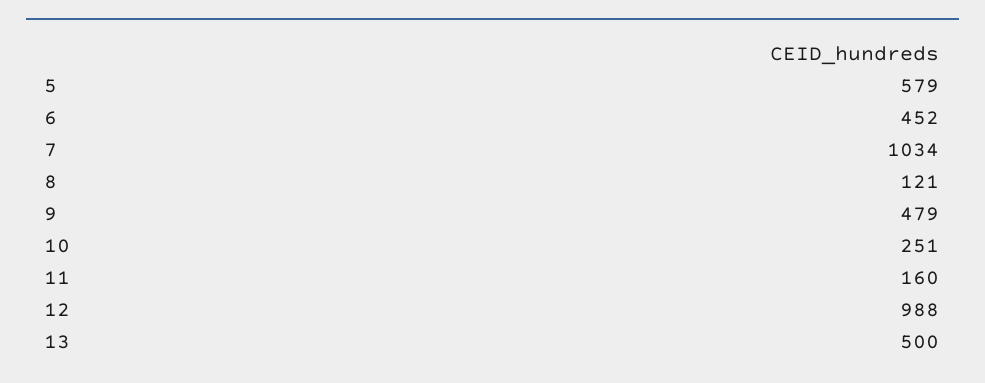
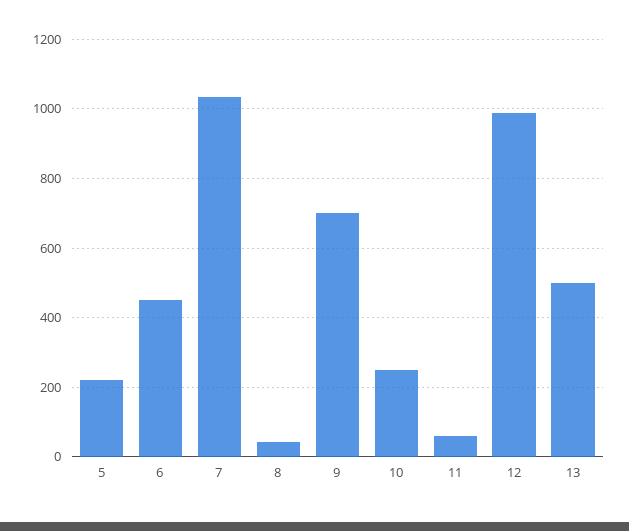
5: 579 -> 220
8: 121 -> 40
9: 479 -> 700
11: 160 -> 60

